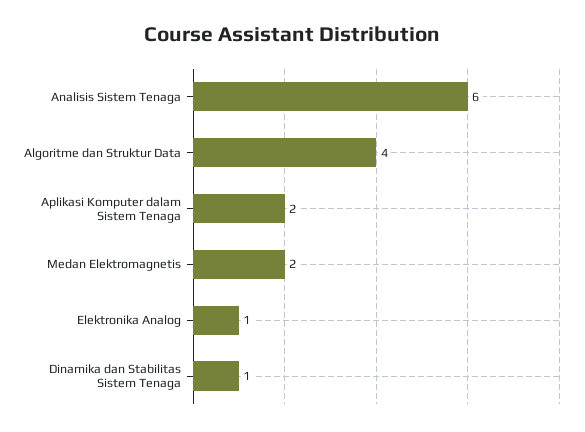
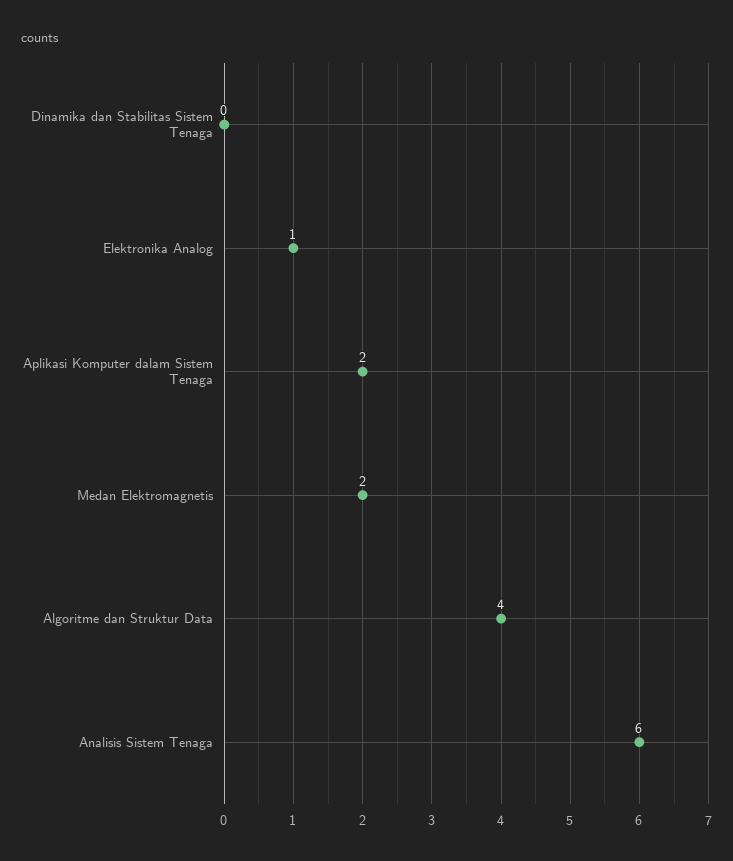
Dinamika dan Stabilitas Sistem Tenaga: 1 -> 0

